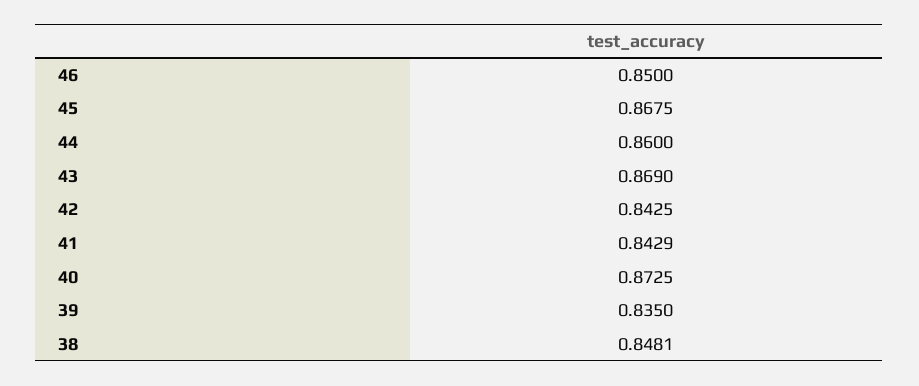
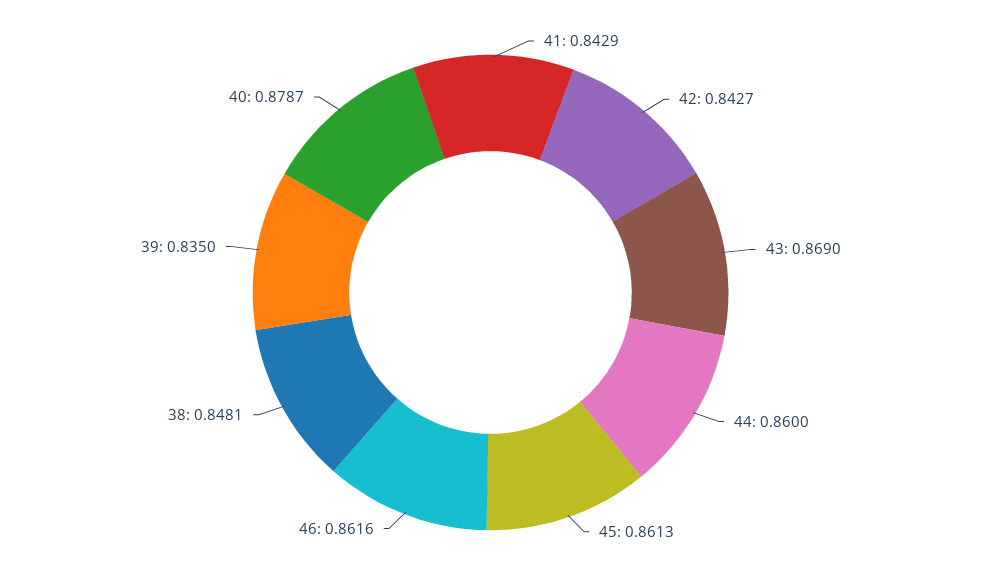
46: 0.85 -> 0.8616
45: 0.8675 -> 0.8613
42: 0.8425 -> 0.8427
40: 0.8725 -> 0.8787

